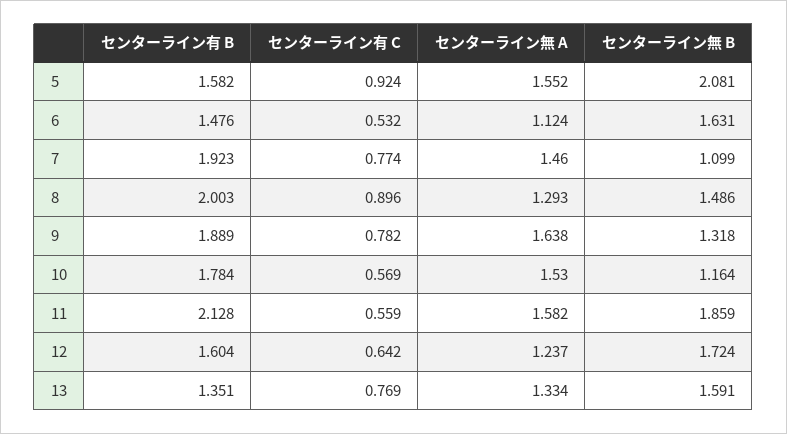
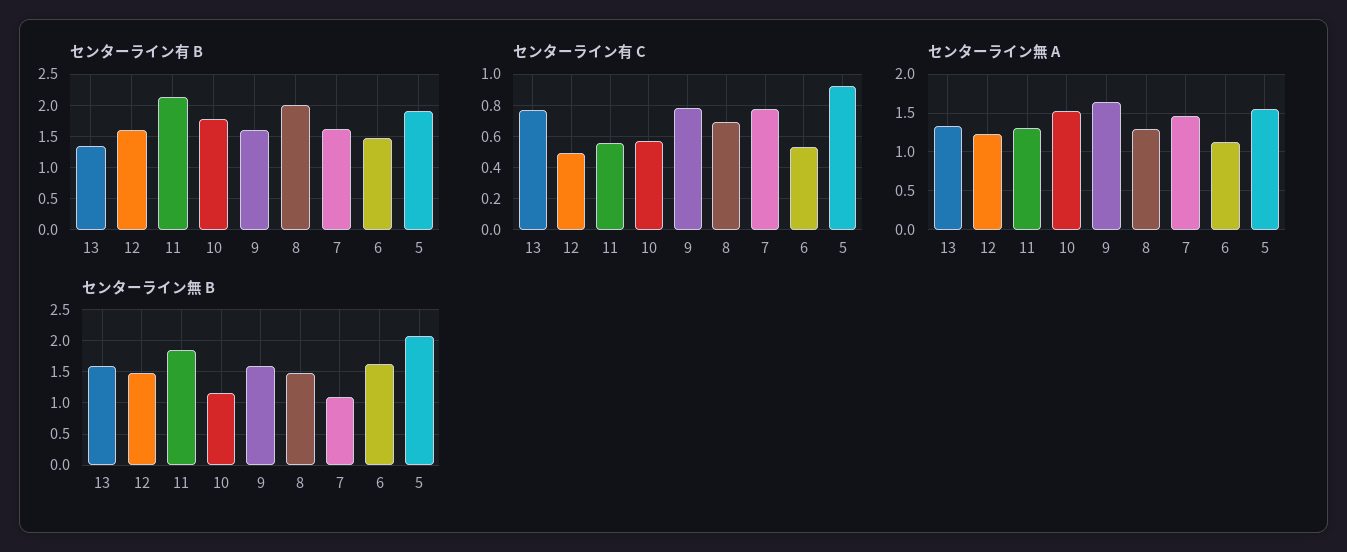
センターライン有 B, 5: 1.582 -> 1.9
センターライン有 B, 7: 1.923 -> 1.6
センターライン有 C, 8: 0.896 -> 0.7
センターライン有 B, 9: 1.889 -> 1.6
センターライン無 B, 9: 1.318 -> 1.6
センターライン無 A, 11: 1.582 -> 1.3
センターライン有 C, 12: 0.642 -> 0.5
センターライン無 B, 12: 1.724 -> 1.5

